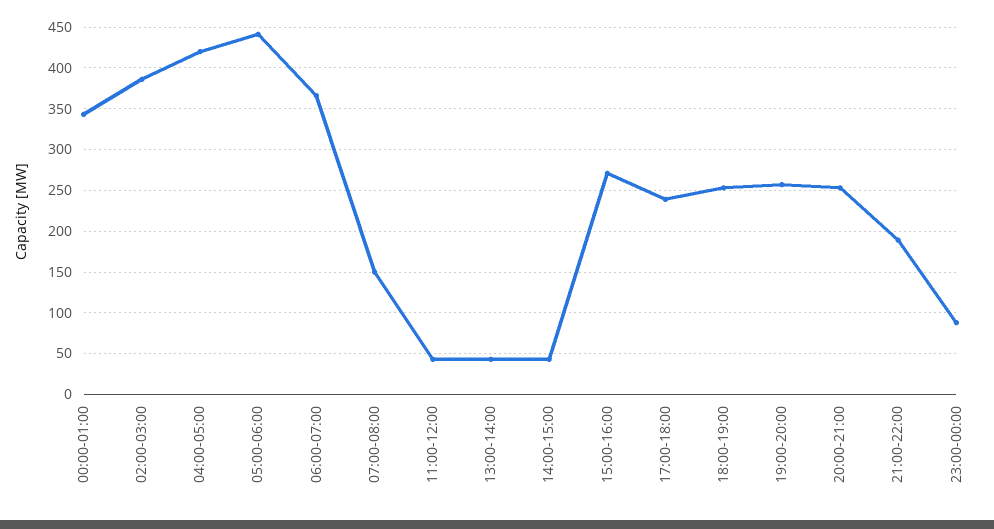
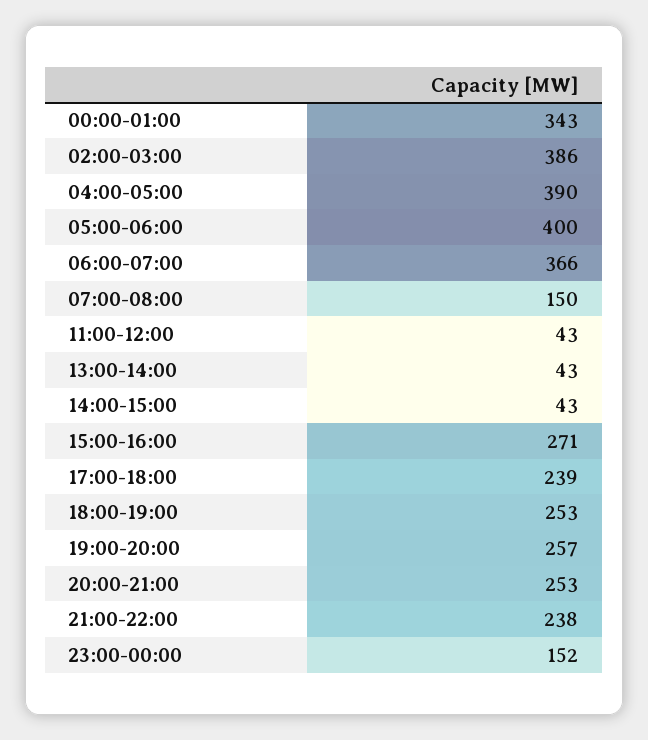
04:00-05:00: 420 -> 390
05:00-06:00: 440 -> 400
21:00-22:00: 190 -> 238
23:00-00:00: 90 -> 152

